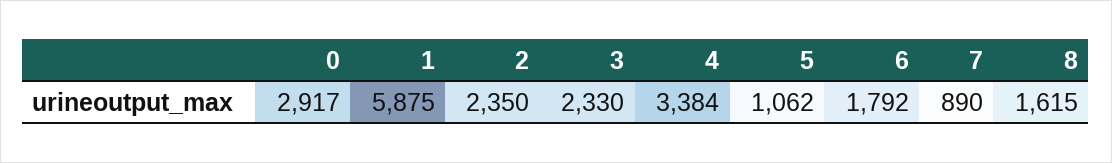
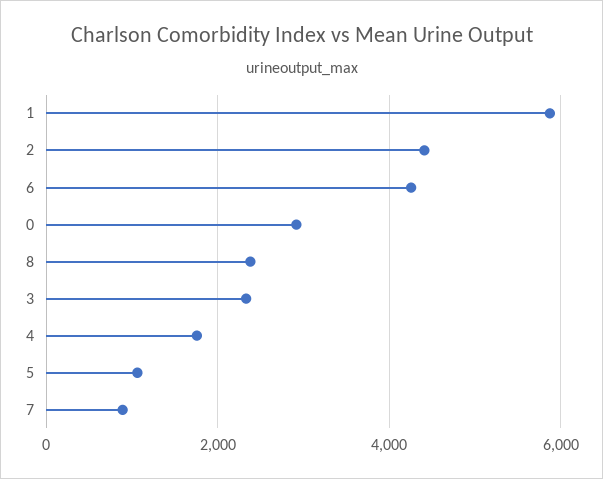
2: 2350 -> 4400
4: 3384 -> 1800
6: 1792 -> 4200
8: 1615 -> 2400

